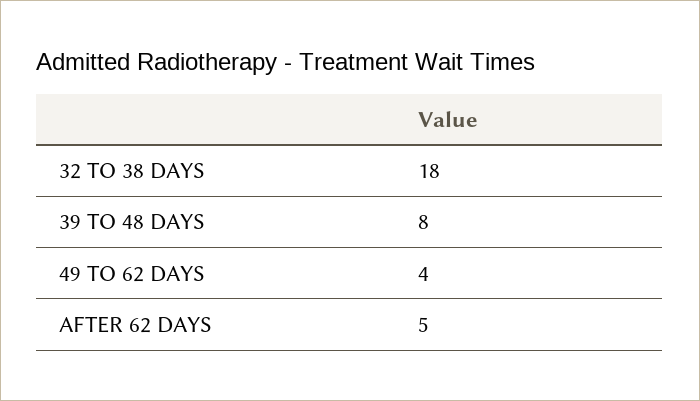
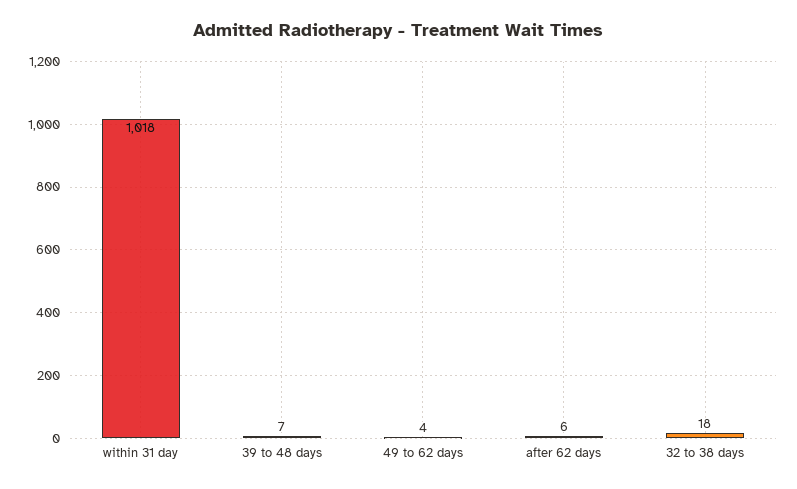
39 TO 48 DAYS: 8 -> 7
AFTER 62 DAYS: 5 -> 6
within 31 day: none -> 1018

